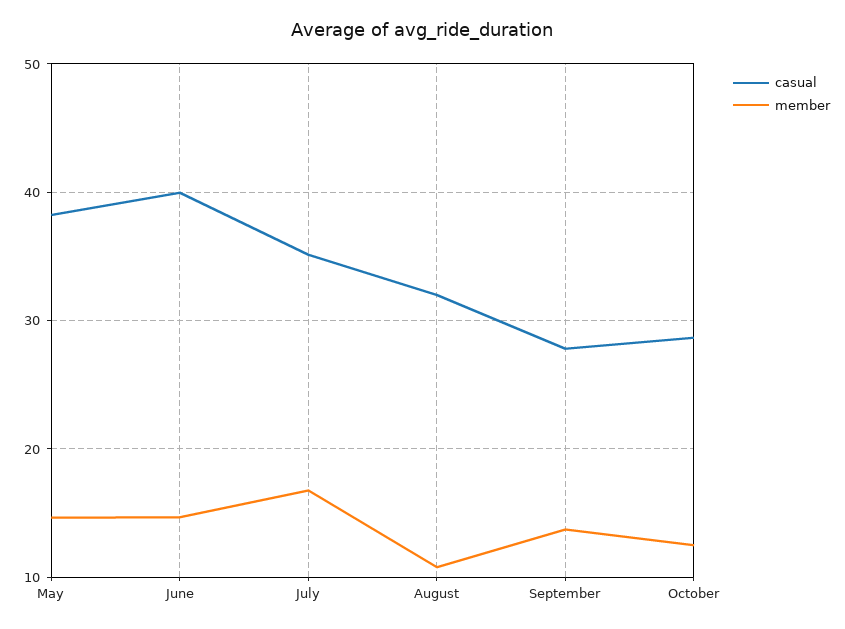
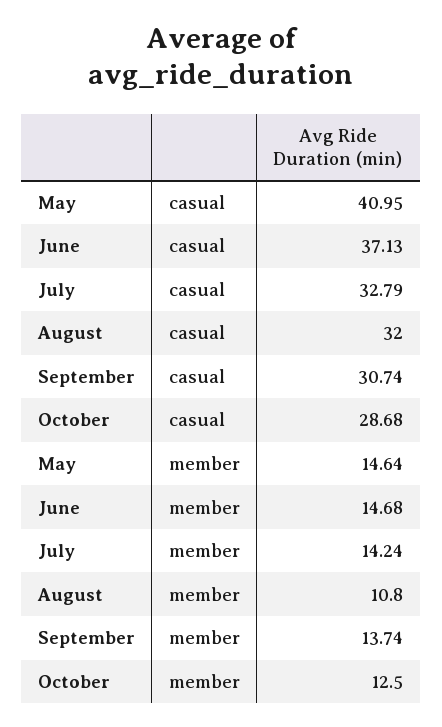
casual, May: 38 -> 40.95
casual, June: 40 -> 37.13
casual, July: 35 -> 32.79
member, July: 17 -> 14.24
casual, September: 28 -> 30.74

